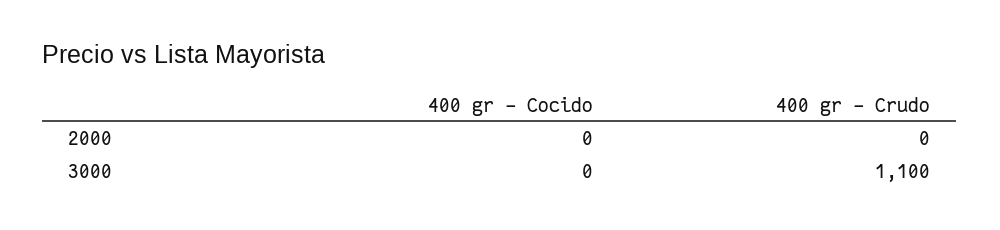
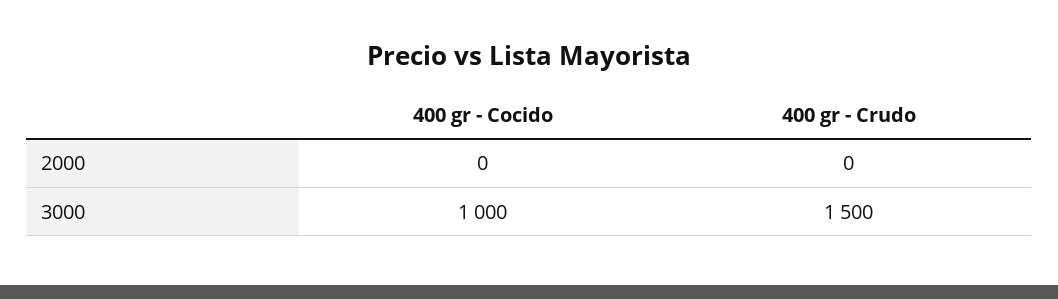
400 gr - Cocido, 3000: 0 -> 1000
400 gr - Crudo, 3000: 1100 -> 1500

